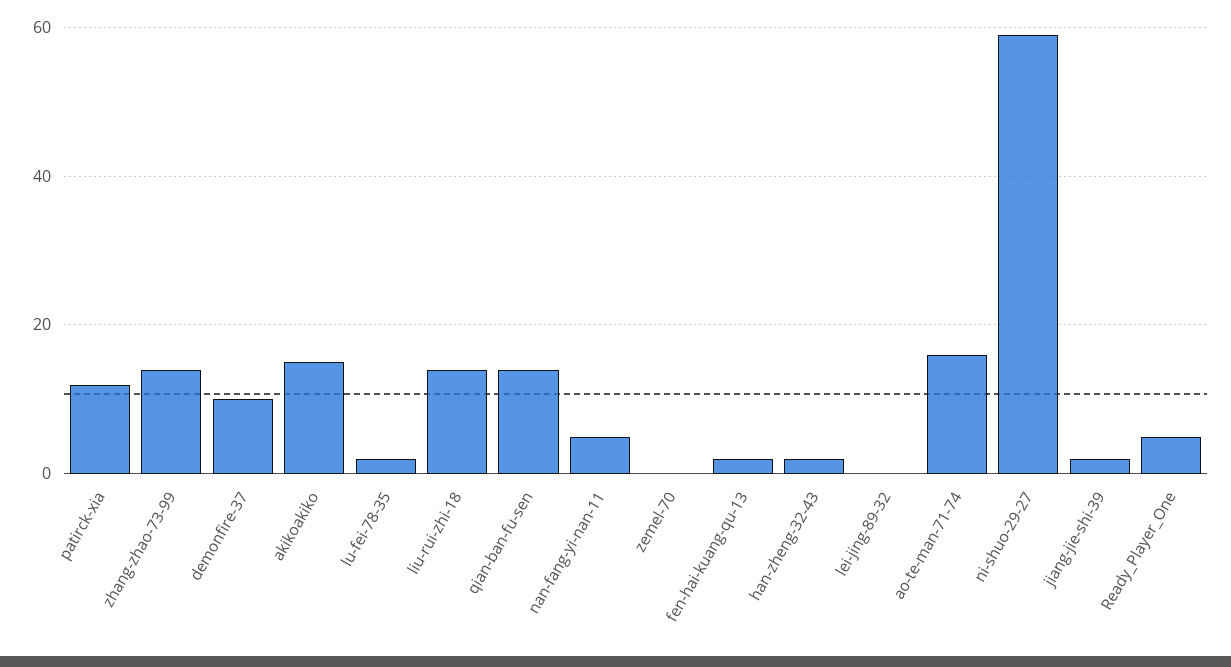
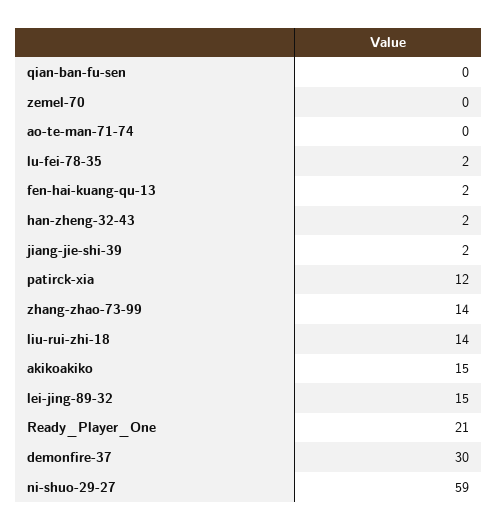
demonfire-37: 10 -> 30
qian-ban-fu-sen: 15 -> 0
nan-fang-yi-nan-11: 5 -> none
lei-jing-89-32: 0 -> 15
ao-te-man-71-74: 15 -> 0
Ready_Player_One: 5 -> 21

